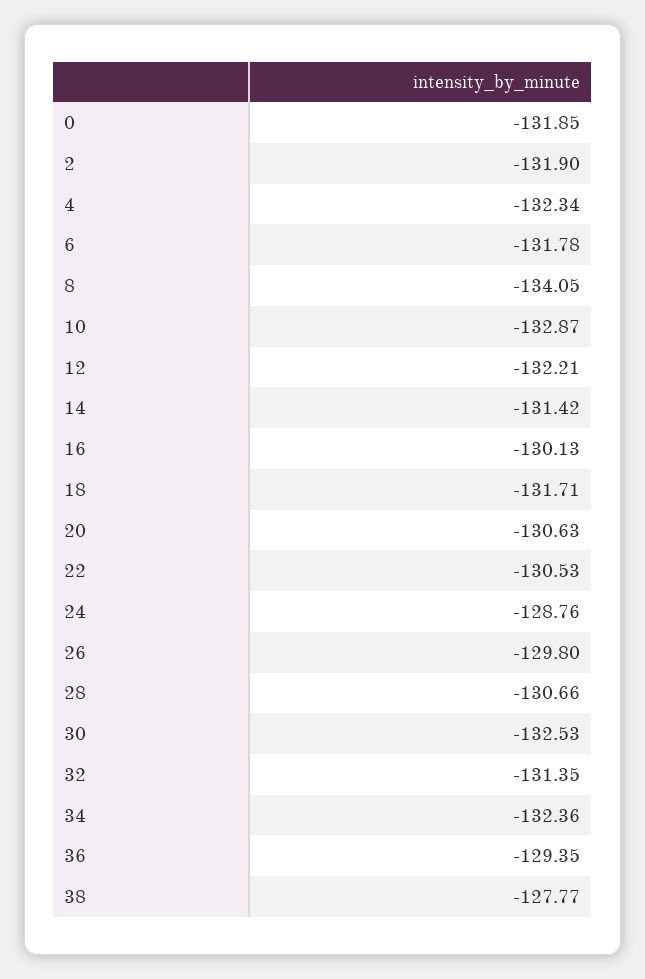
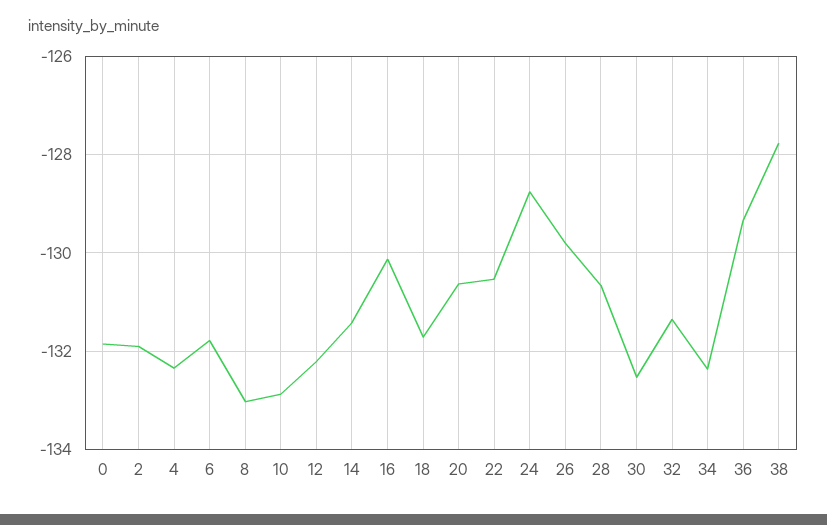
8: -134.05 -> -133

